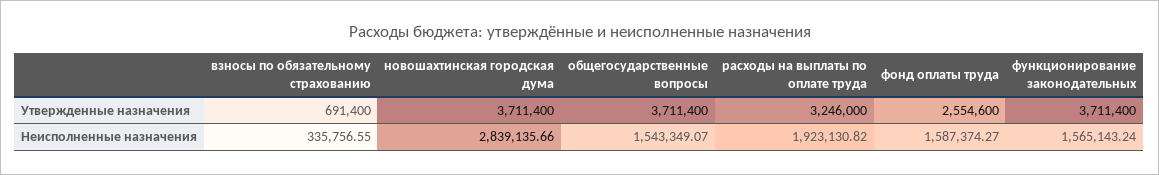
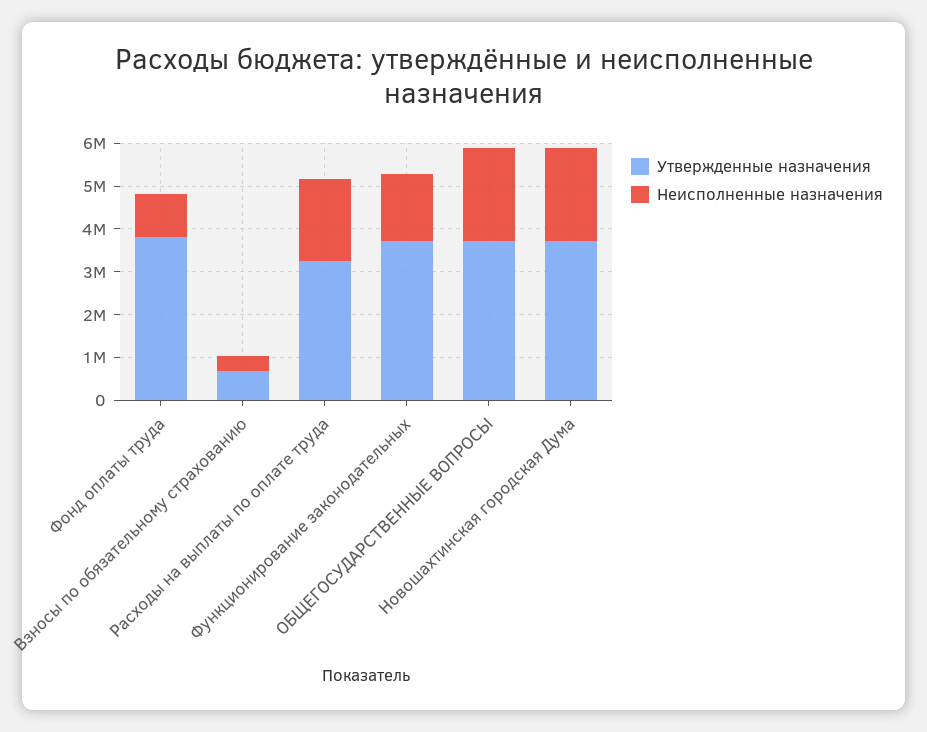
Утвержденные назначения, фонд оплаты труда: 2554600 -> 3800000
Неисполненные назначения, новошахтинская городская дума: 2839135.66 -> 2200000
Неисполненные назначения, общегосударственные вопросы: 1543349.07 -> 2200000
Неисполненные назначения, фонд оплаты труда: 1587374.27 -> 1000000

